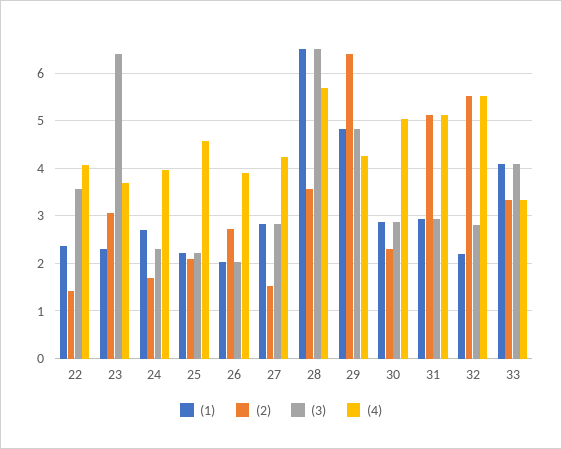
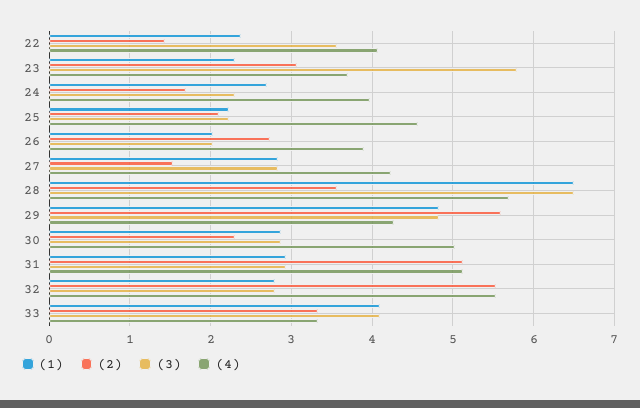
(3), 23: 6.4 -> 5.8
(2), 29: 6.4 -> 5.6
(1), 32: 2.2 -> 2.8

